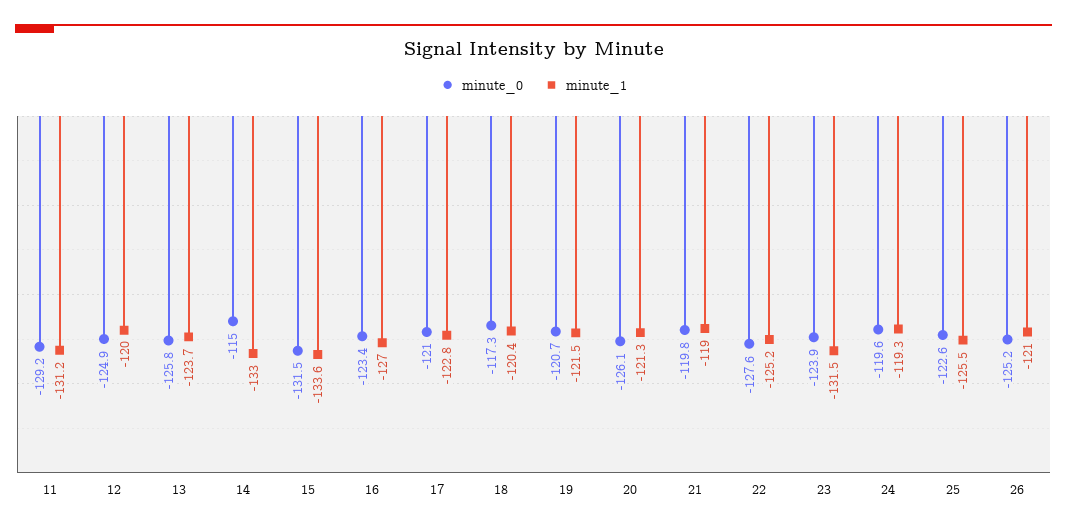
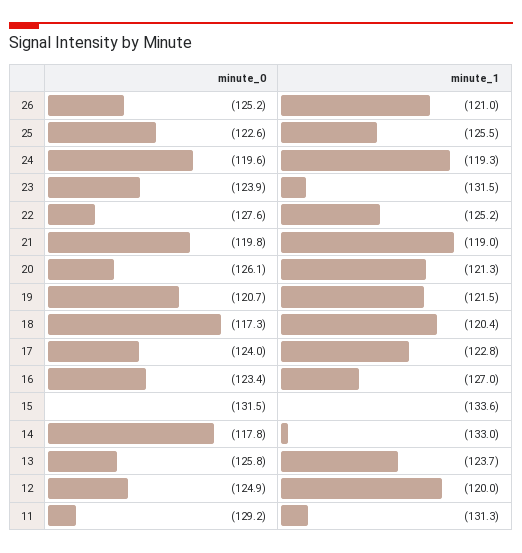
minute_1, 11: -131.2 -> -131.3
minute_0, 14: -115 -> -117.8
minute_0, 17: -121 -> -124

